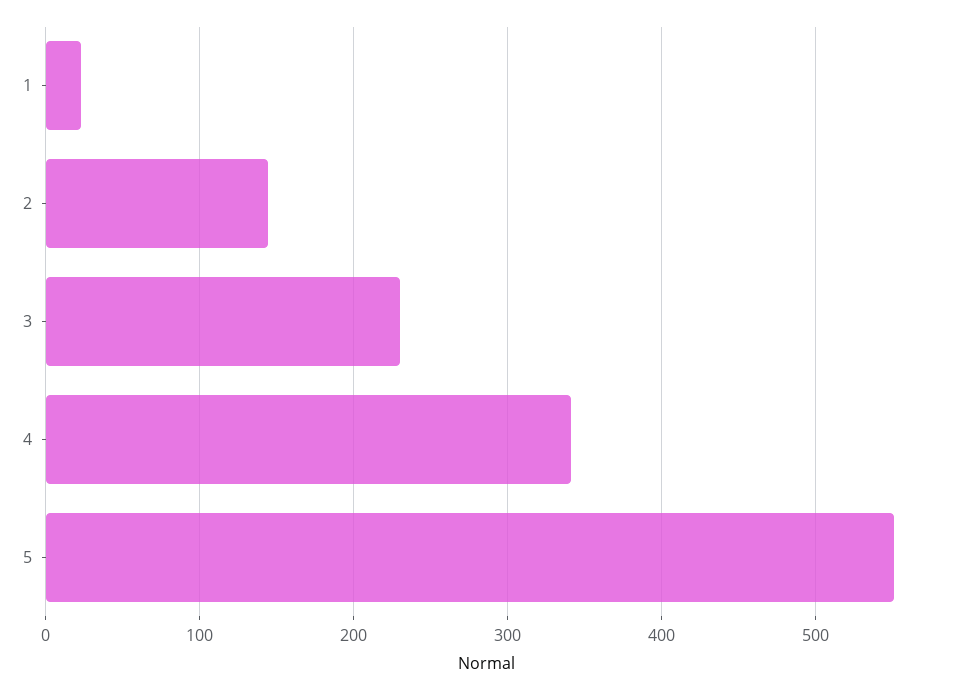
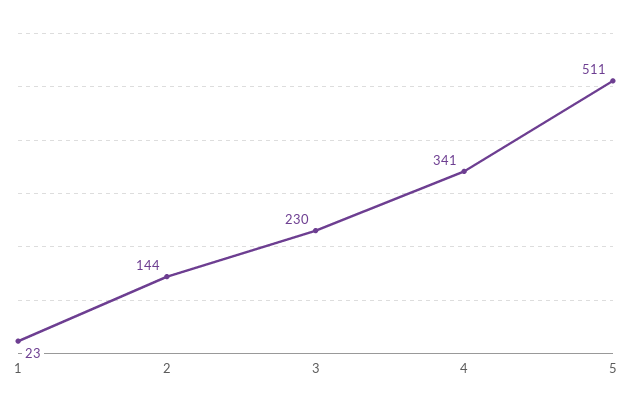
5: 550 -> 511

